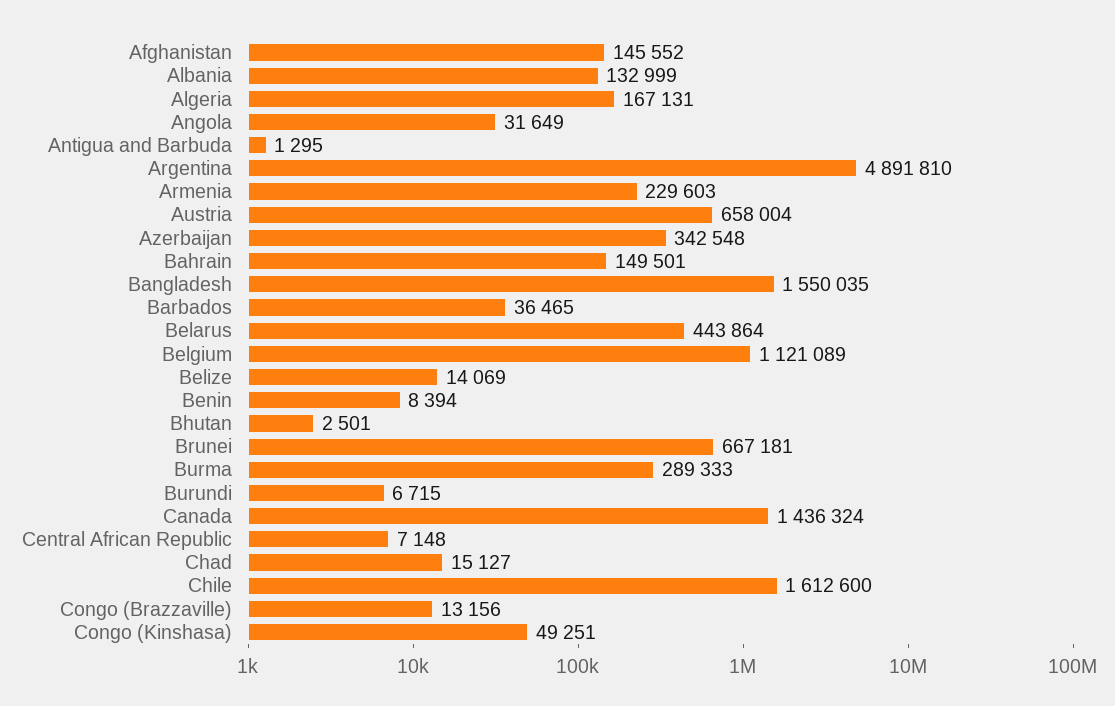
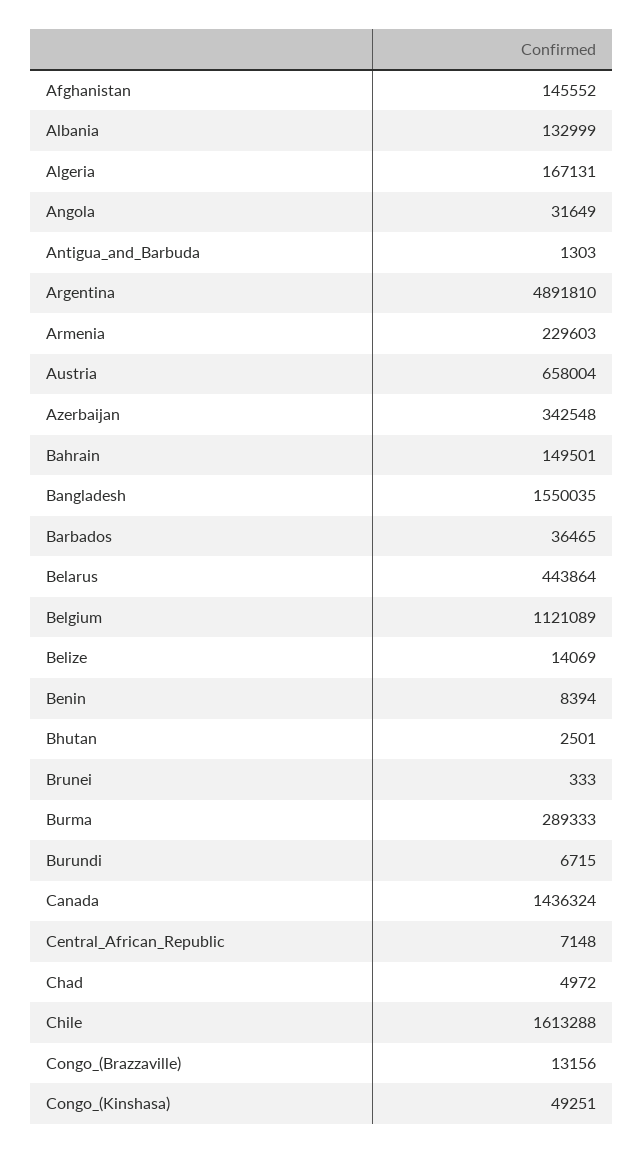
Antigua and Barbuda: 1295 -> 1303
Brunei: 667181 -> 333
Chad: 15127 -> 4972
Chile: 1612600 -> 1613288

